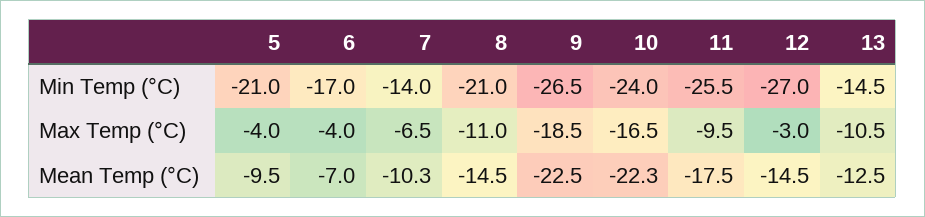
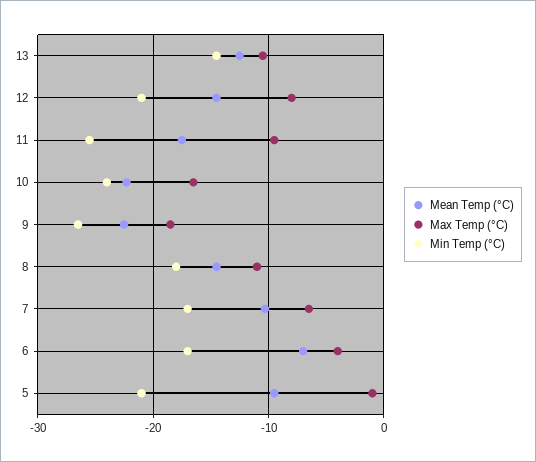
Min Temp (°C), 7: -14 -> -17
Min Temp (°C), 8: -21 -> -18
Min Temp (°C), 12: -27 -> -21
Max Temp (°C), 5: -4 -> -1
Max Temp (°C), 12: -3 -> -8

